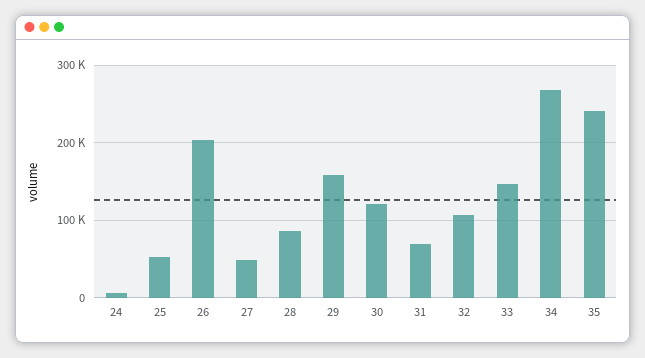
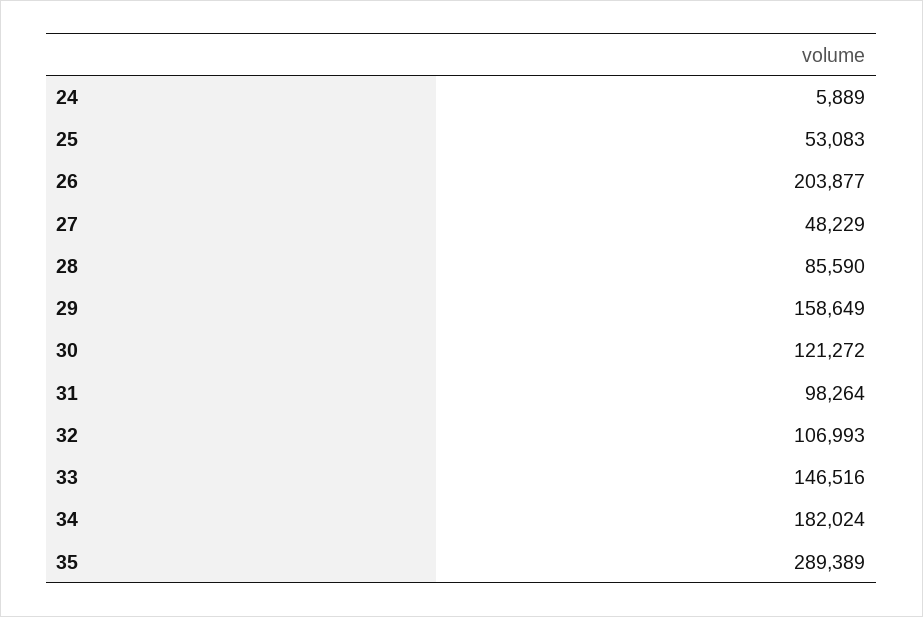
31: 70000 -> 98264
34: 270000 -> 182024
35: 240000 -> 289389

